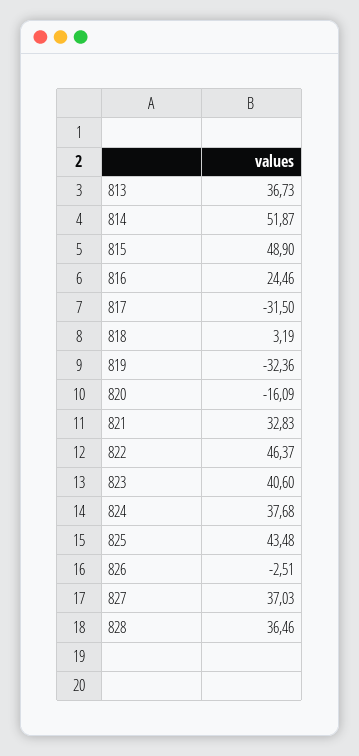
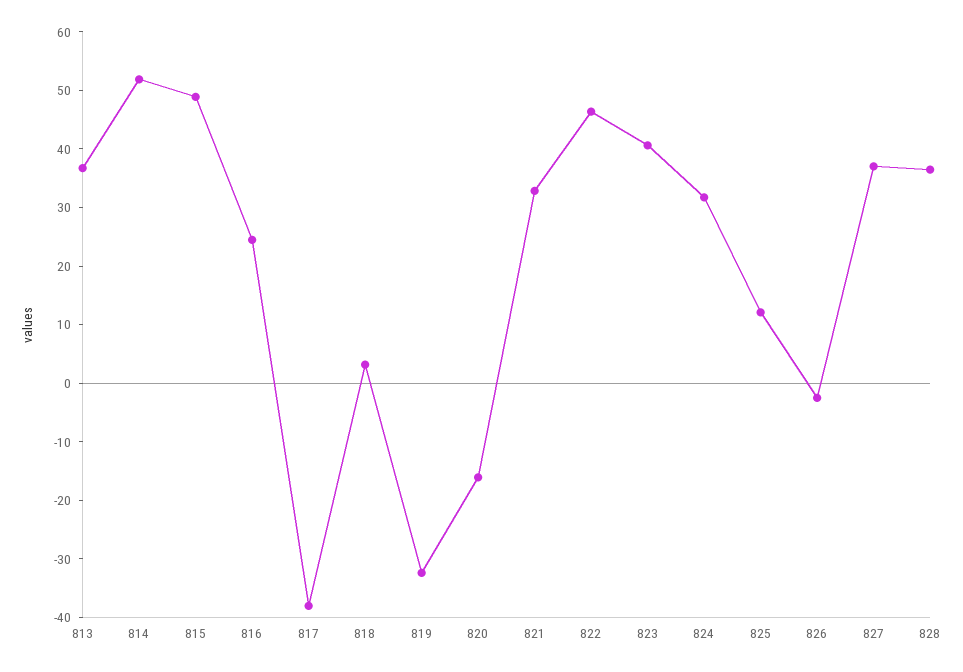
817: -31.5 -> -38
824: 37.68 -> 32
825: 43.48 -> 12

